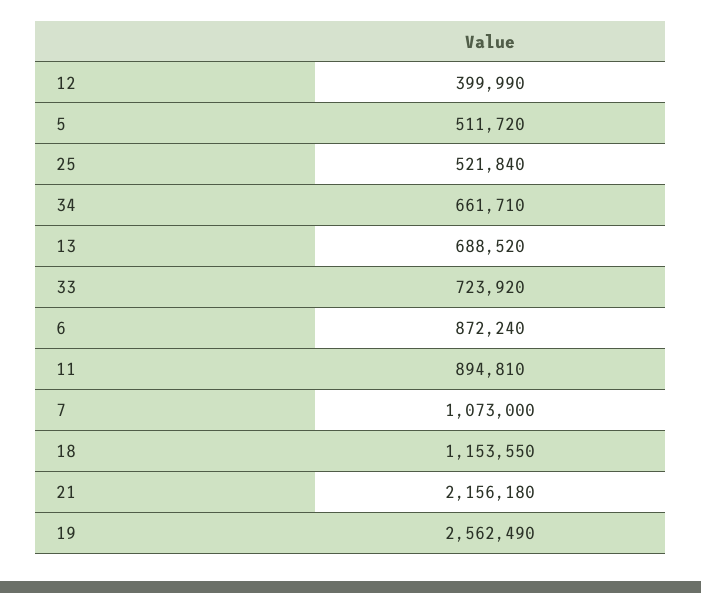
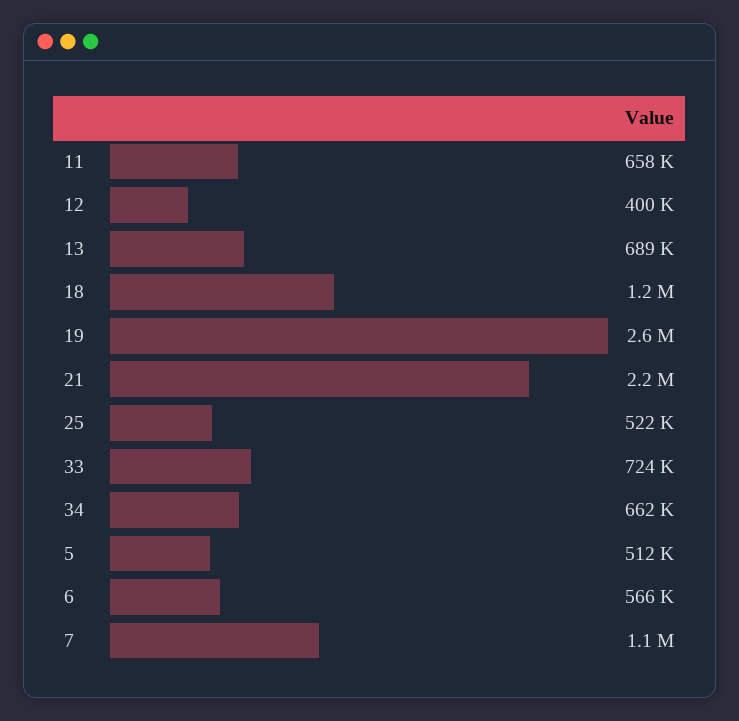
6: 872240 -> 566000
11: 894810 -> 658000

